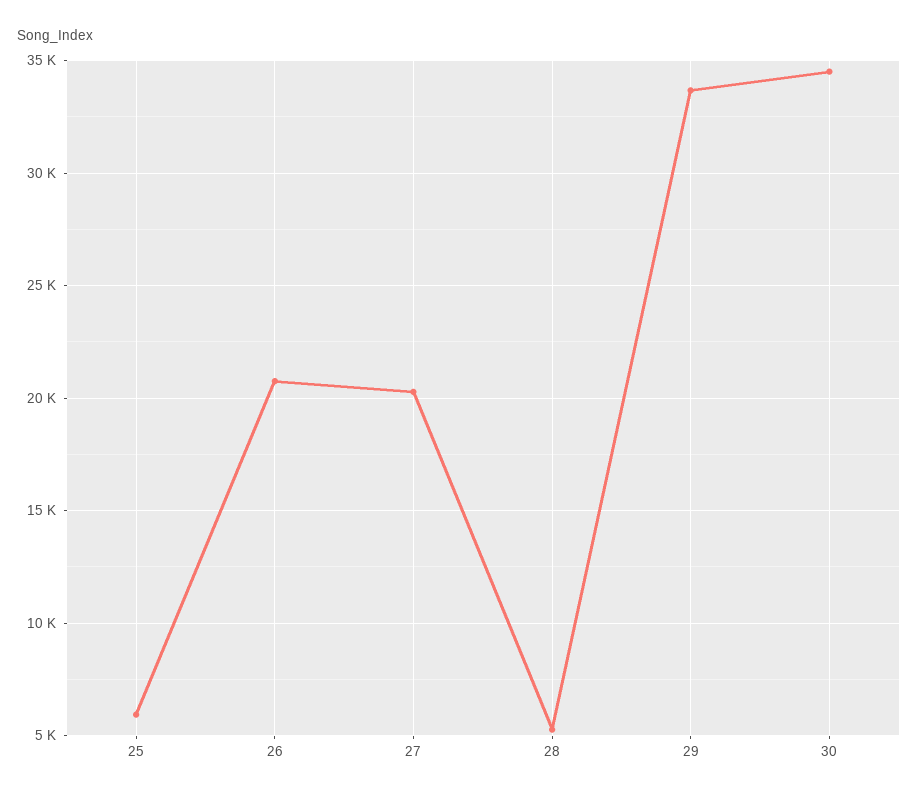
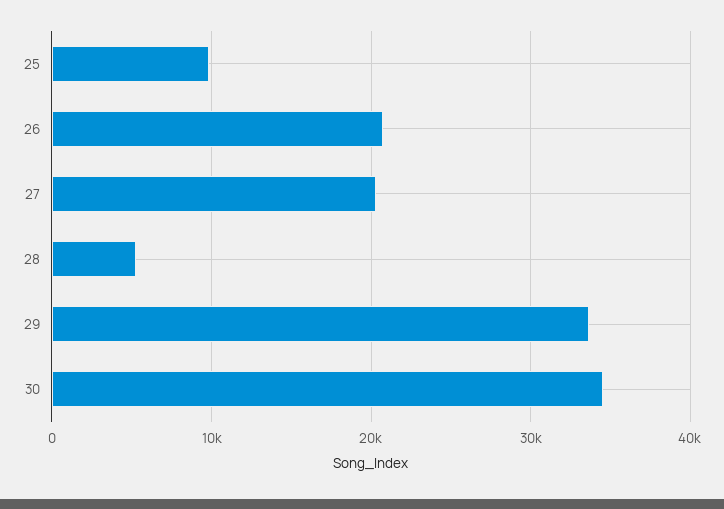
25: 6000 -> 10000

